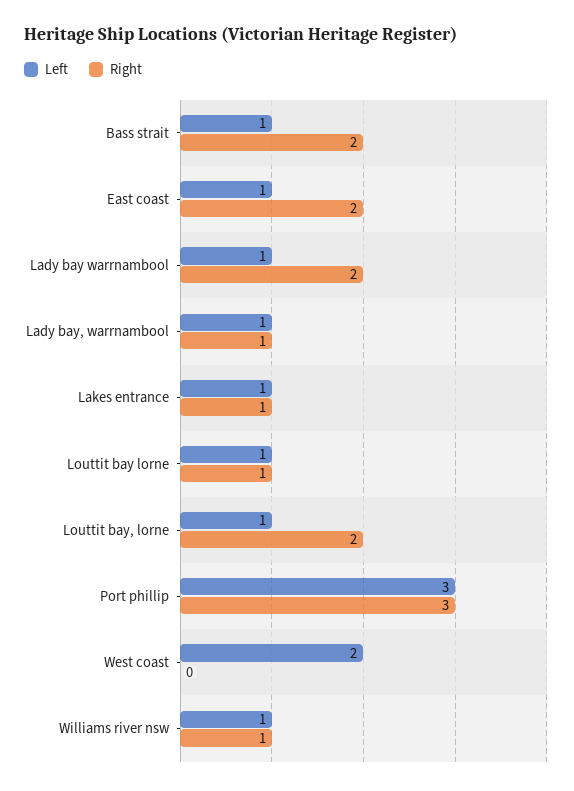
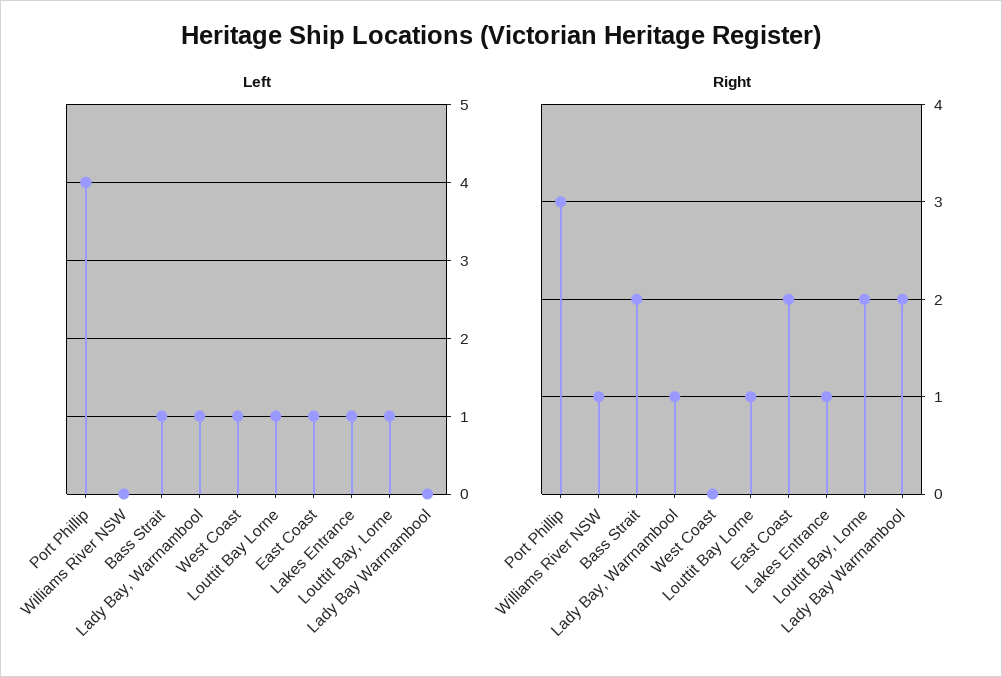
Left, Lady bay warrnambool: 1 -> 0
Left, Port phillip: 3 -> 4
Left, West coast: 2 -> 1
Left, Williams river nsw: 1 -> 0

